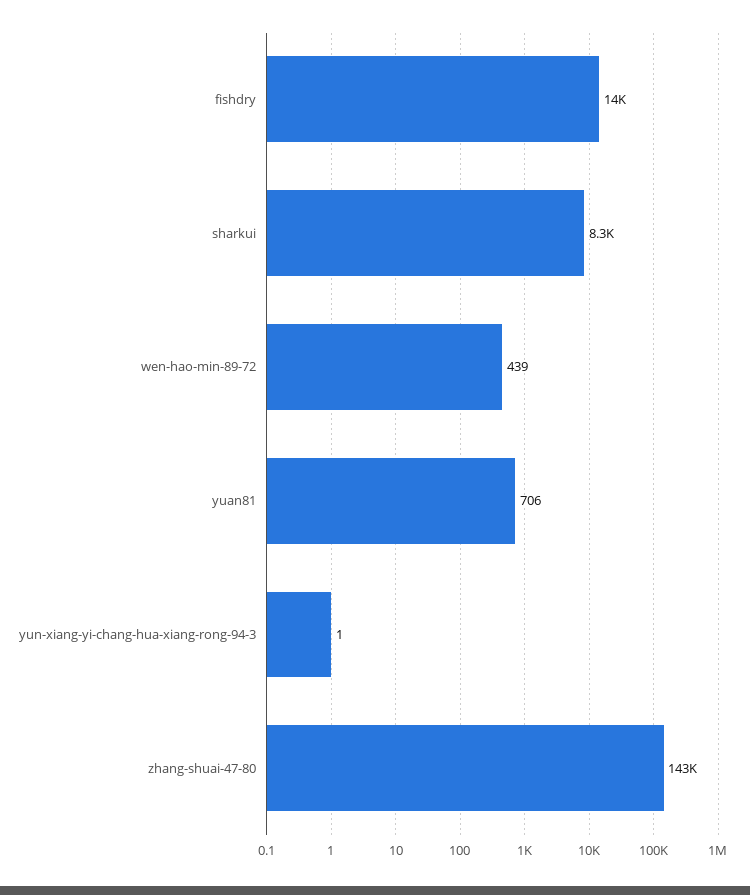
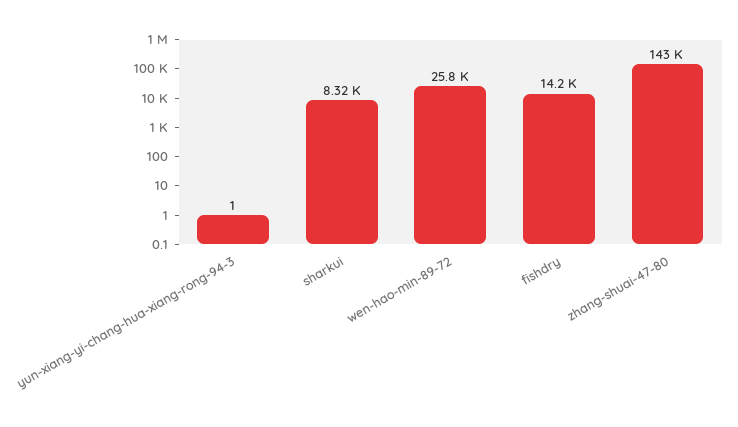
wen-hao-min-89-72: 439 -> 25800
yuan81: 706 -> none

